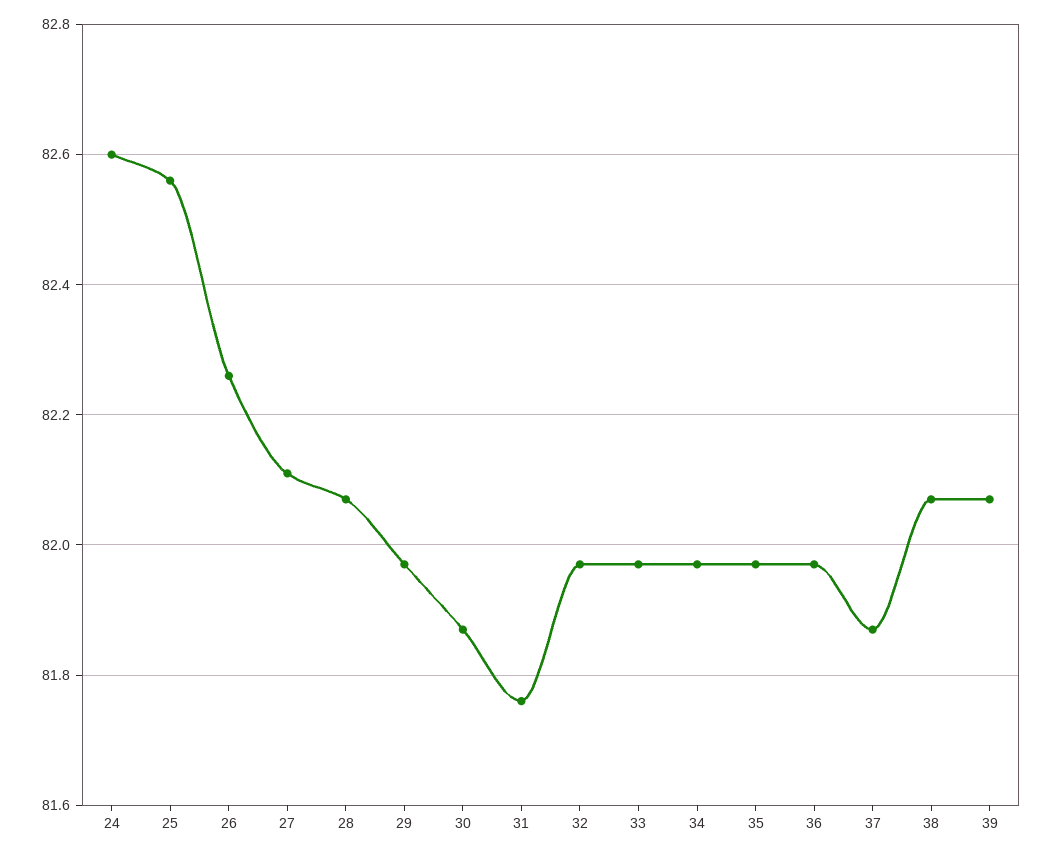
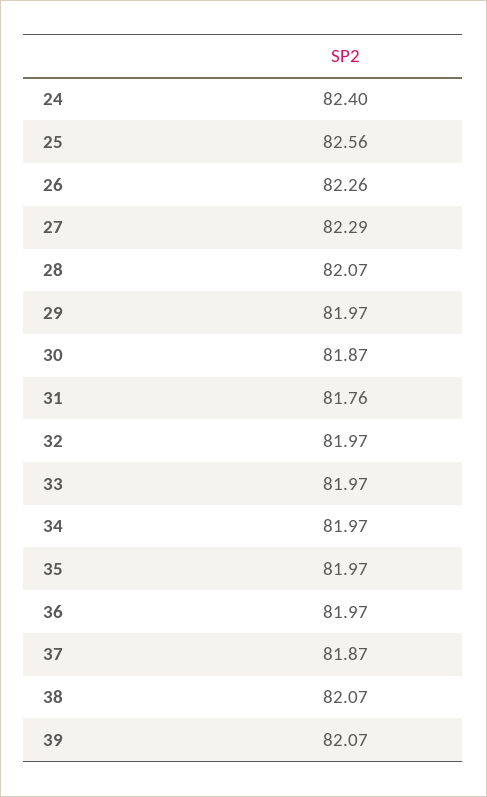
24: 82.6 -> 82.4
27: 82.1 -> 82.29

